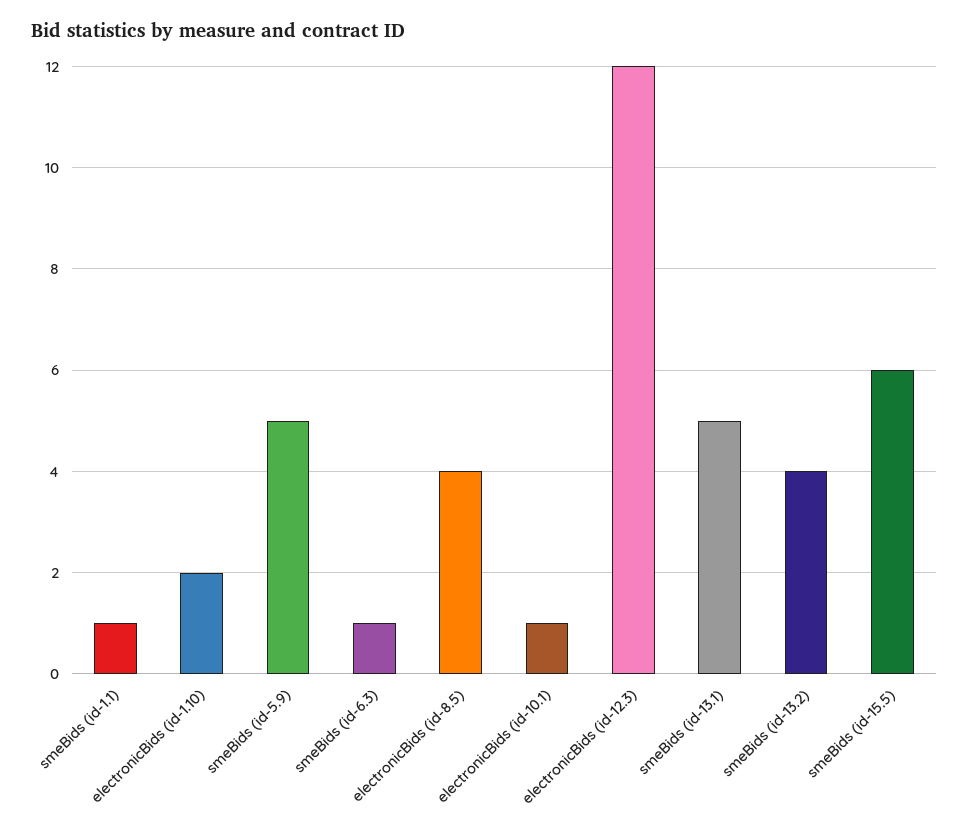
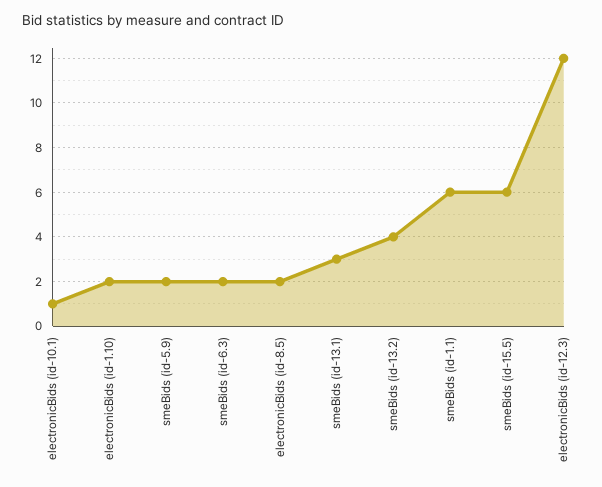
smeBids (id-1.1): 1 -> 6
smeBids (id-5.9): 5 -> 2
smeBids (id-6.3): 1 -> 2
electronicBids (id-8.5): 4 -> 2
smeBids (id-13.1): 5 -> 3

